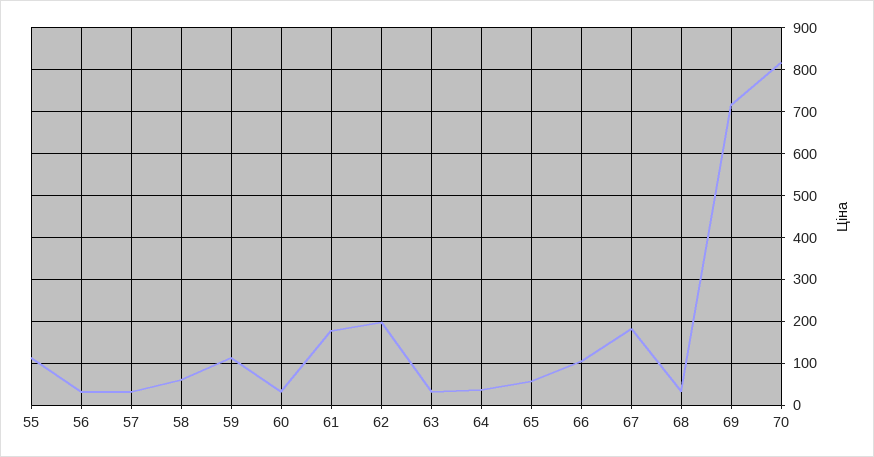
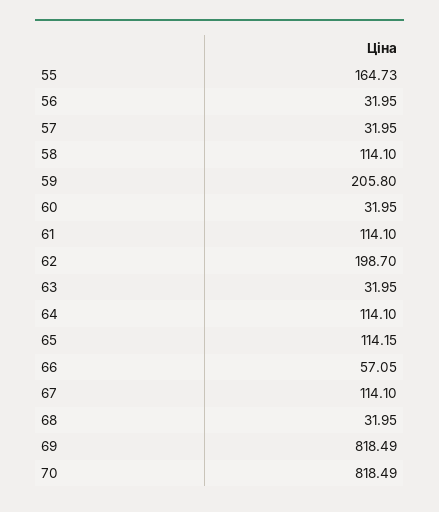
55: 120 -> 164.73
58: 60 -> 114.1
59: 120 -> 205.8
61: 180 -> 114.1
64: 40 -> 114.1
65: 60 -> 114.15
66: 100 -> 57.05
67: 180 -> 114.1
69: 720 -> 818.49

